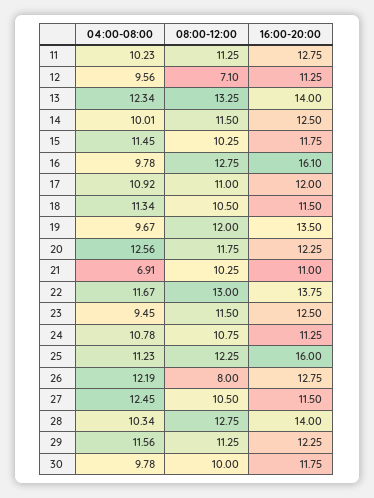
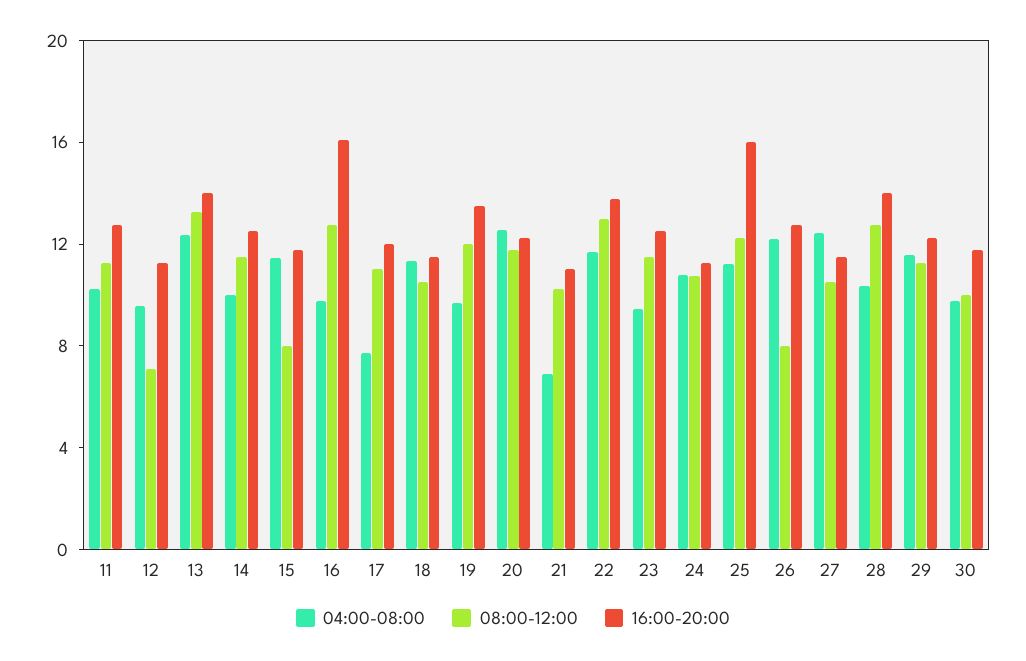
08:00-12:00, 15: 10.25 -> 8
04:00-08:00, 17: 10.92 -> 8

